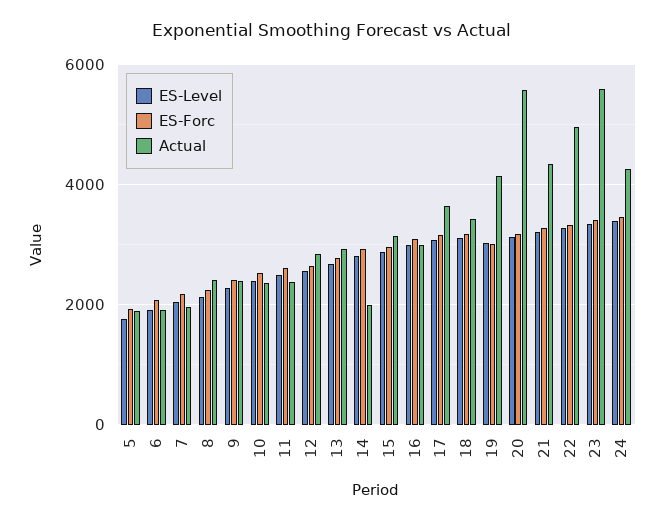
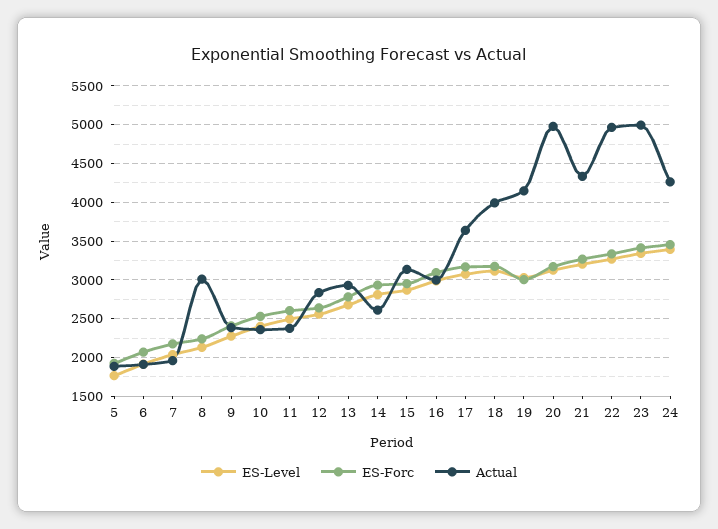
Actual, 8: 2400 -> 3000
Actual, 14: 2000 -> 2600
Actual, 18: 3400 -> 4000
Actual, 20: 5600 -> 5000
Actual, 23: 5600 -> 5000

